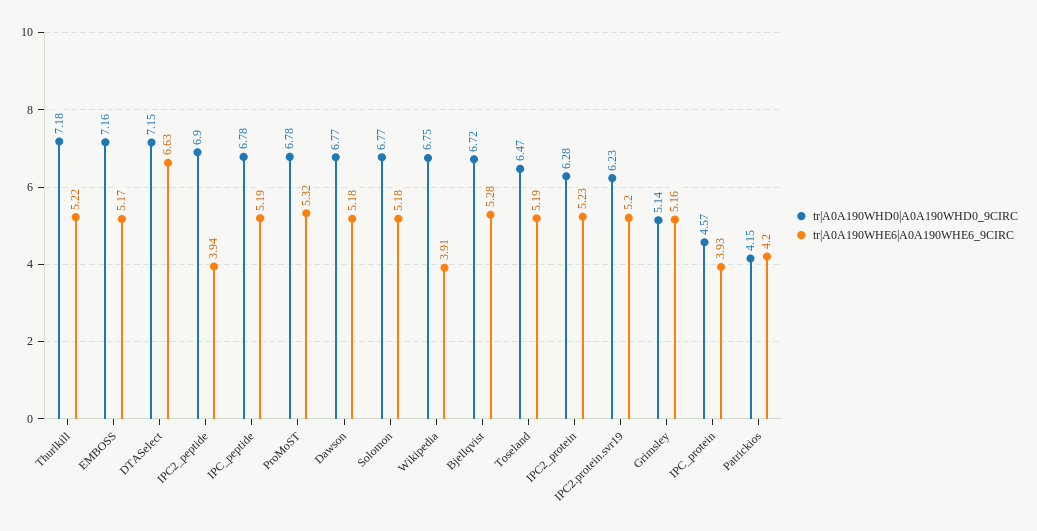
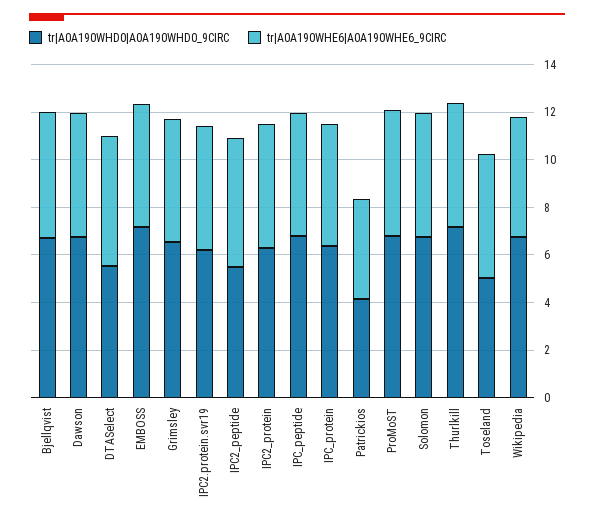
tr|A0A190WHD0|A0A190WHD0_9CIRC, DTASelect: 7.15 -> 5.5
tr|A0A190WHE6|A0A190WHE6_9CIRC, DTASelect: 6.63 -> 5.5
tr|A0A190WHD0|A0A190WHD0_9CIRC, IPC2_peptide: 6.9 -> 5.5
tr|A0A190WHE6|A0A190WHE6_9CIRC, IPC2_peptide: 3.94 -> 5.5
tr|A0A190WHE6|A0A190WHE6_9CIRC, Wikipedia: 3.91 -> 5
tr|A0A190WHD0|A0A190WHD0_9CIRC, Toseland: 6.47 -> 5
tr|A0A190WHD0|A0A190WHD0_9CIRC, Grimsley: 5.14 -> 6.5
tr|A0A190WHD0|A0A190WHD0_9CIRC, IPC_protein: 4.57 -> 6.5
tr|A0A190WHE6|A0A190WHE6_9CIRC, IPC_protein: 3.93 -> 5

